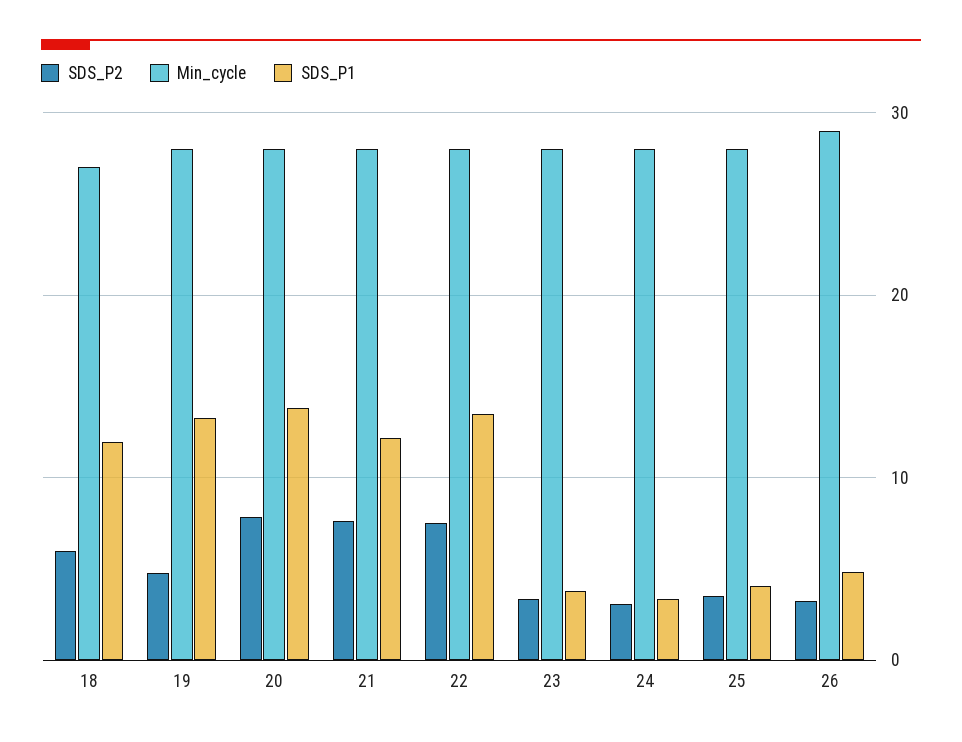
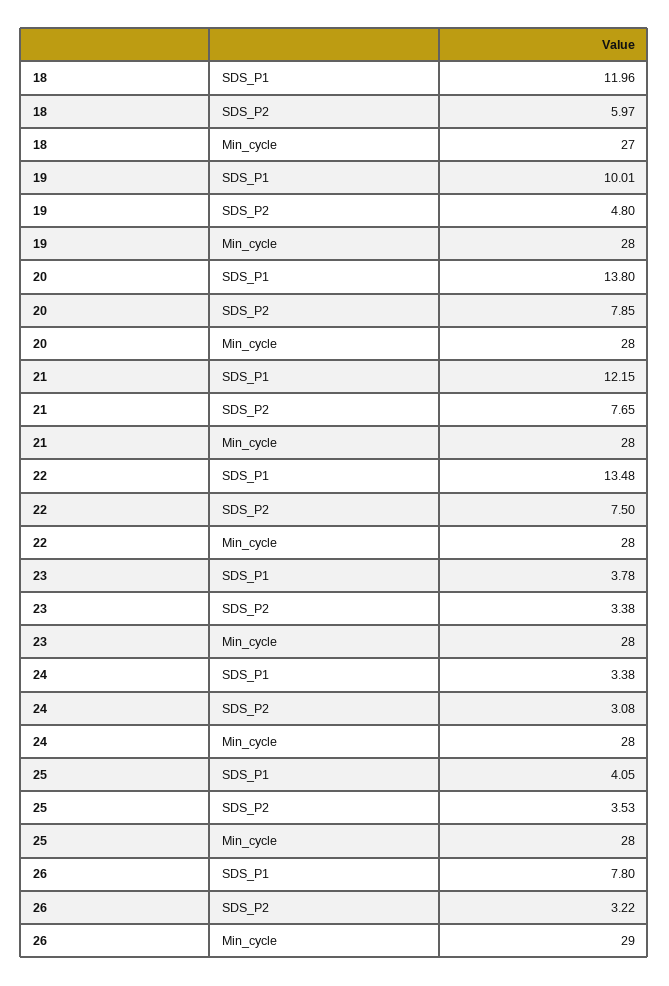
SDS_P1, 19: 13 -> 10.01
SDS_P1, 26: 5 -> 7.8

